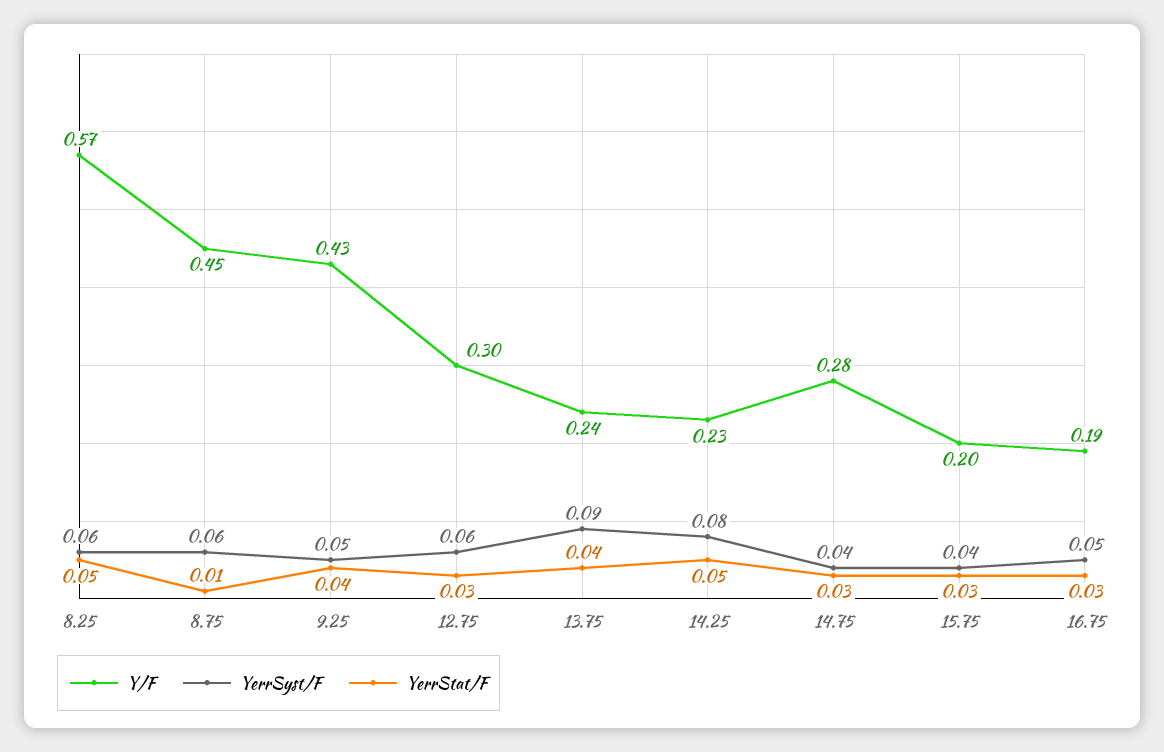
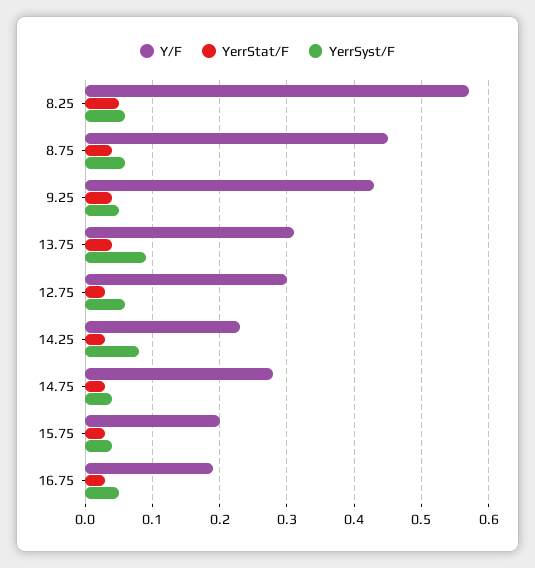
YerrStat/F, 8.75: 0.01 -> 0.04
Y/F, 13.75: 0.24 -> 0.31
YerrStat/F, 14.25: 0.05 -> 0.03

